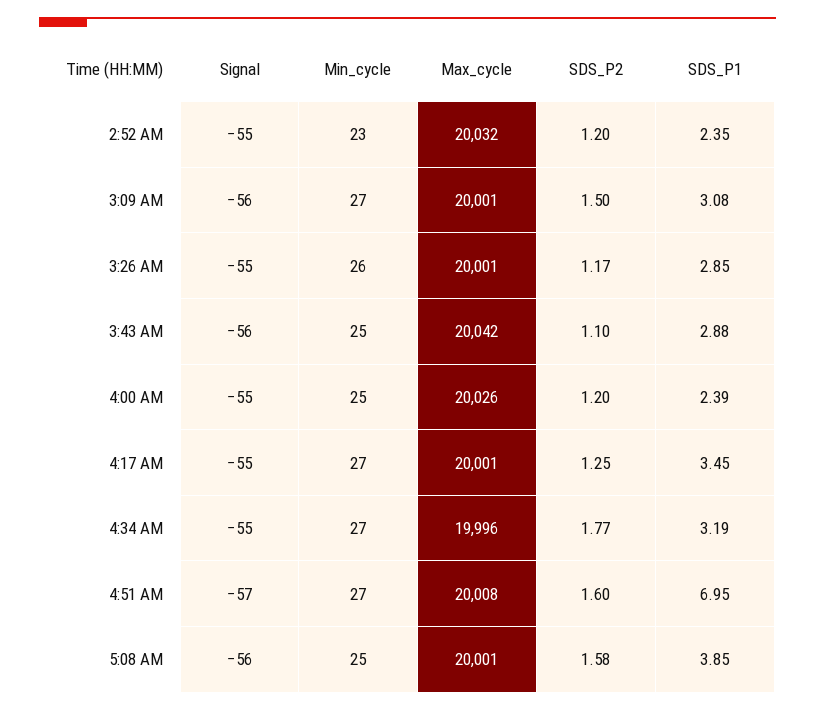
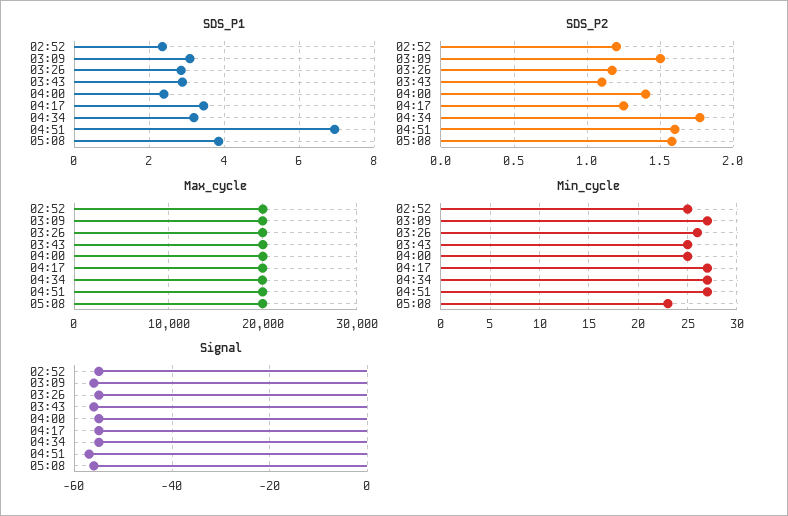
Min_cycle, 2:52 AM: 23 -> 25
SDS_P2, 4:00 AM: 1.2 -> 1.4
Min_cycle, 5:08 AM: 25 -> 23

